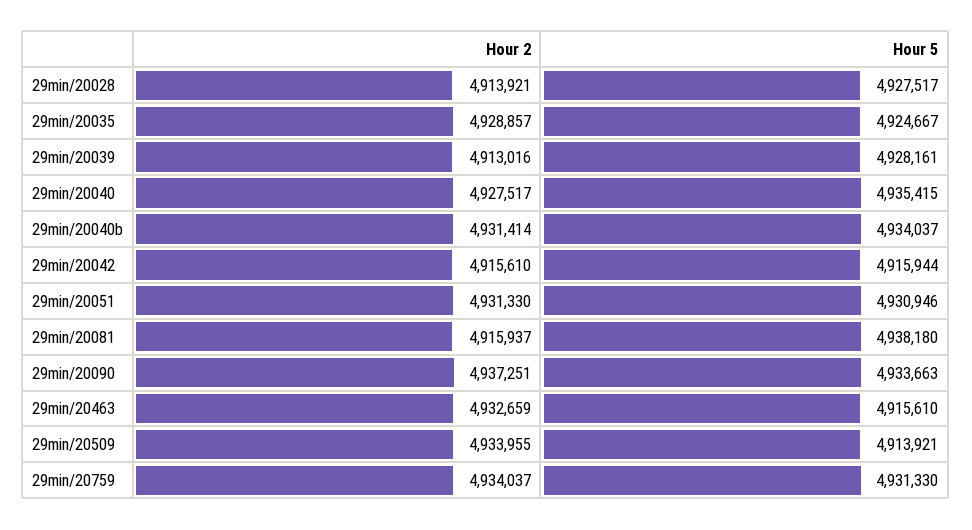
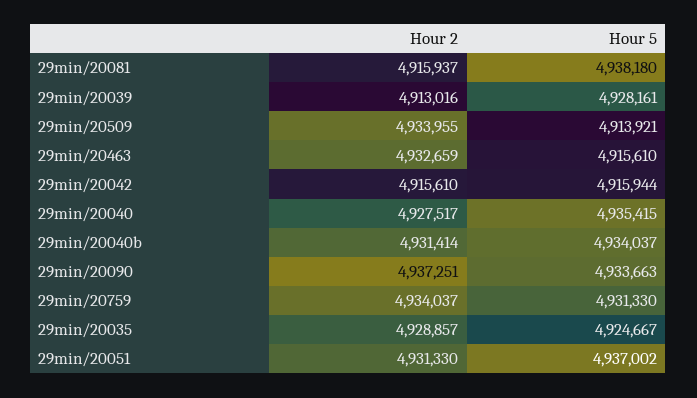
Hour 2, 29min/20028: 4913921 -> none
Hour 5, 29min/20028: 4927517 -> none
Hour 5, 29min/20051: 4930946 -> 4937002

